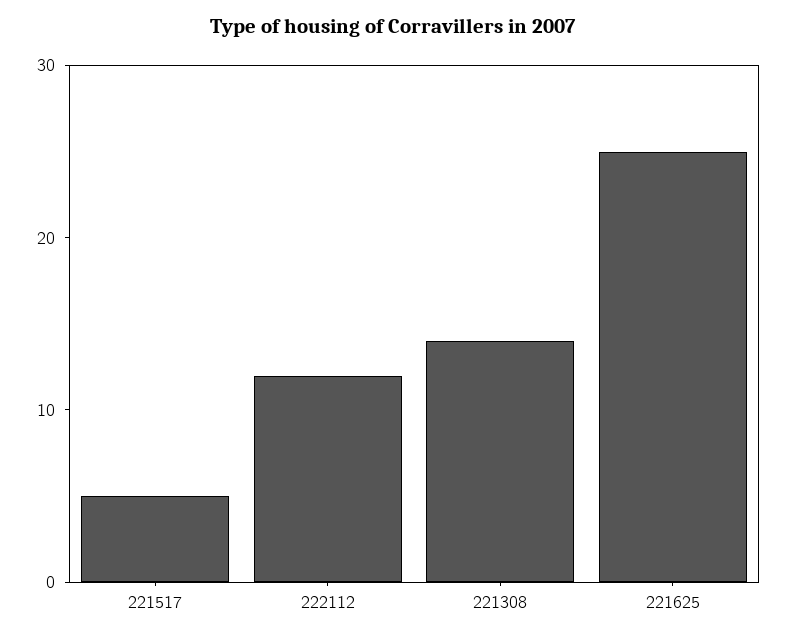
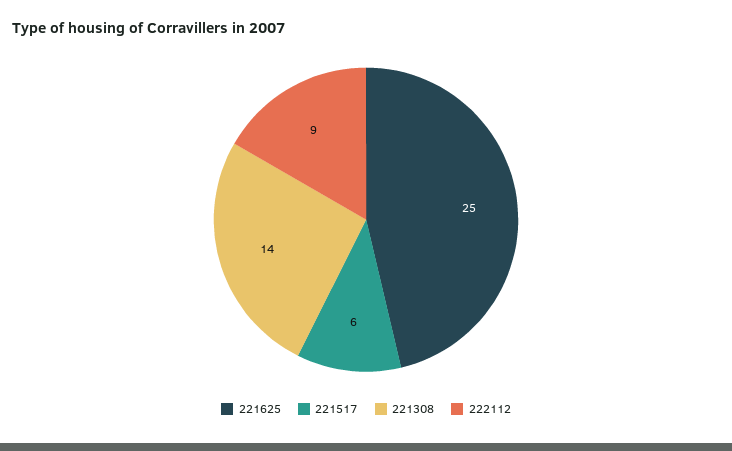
221517: 5 -> 6
222112: 12 -> 9

